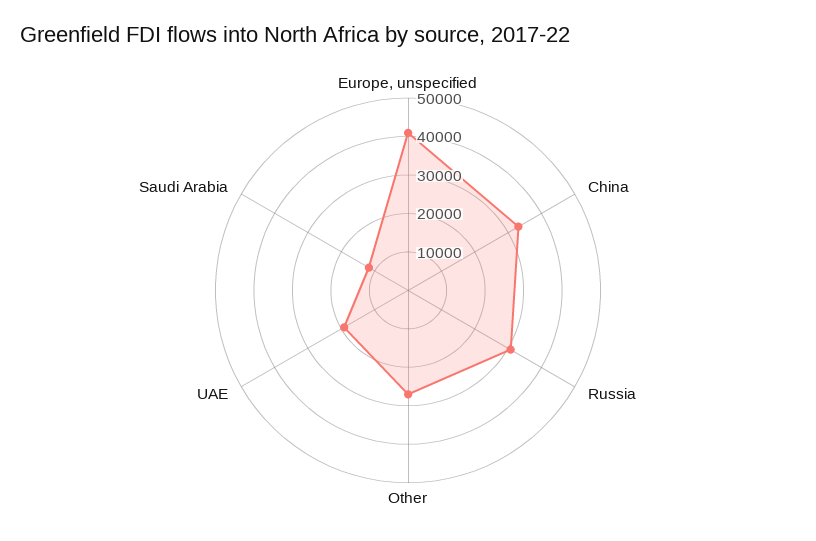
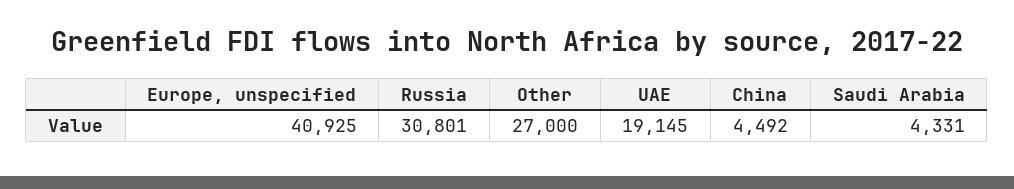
China: 32500 -> 4492
Saudi Arabia: 12500 -> 4331

